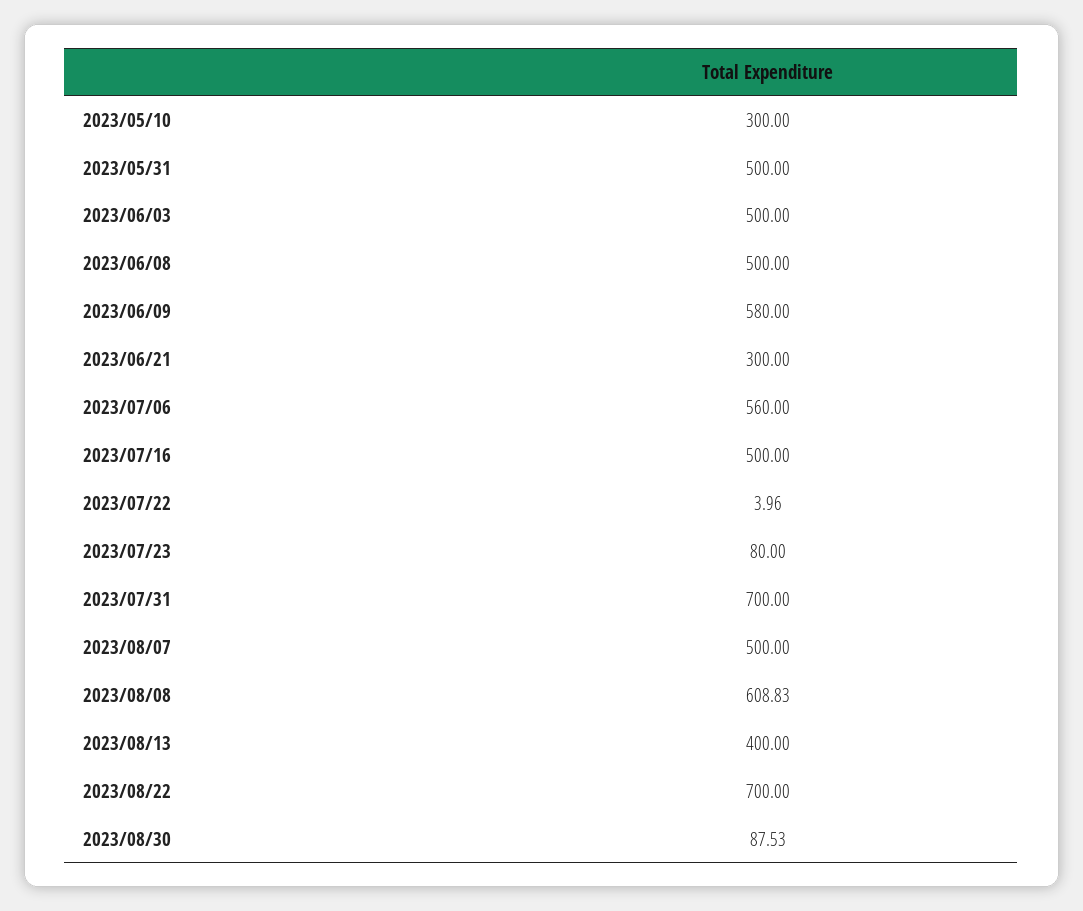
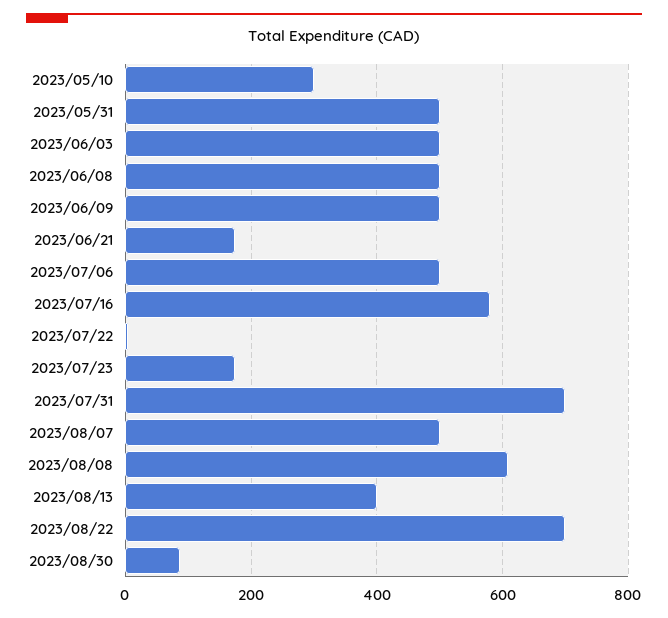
2023/06/09: 580 -> 500
2023/06/21: 300 -> 180
2023/07/06: 560 -> 500
2023/07/16: 500 -> 580
2023/07/23: 80 -> 180

